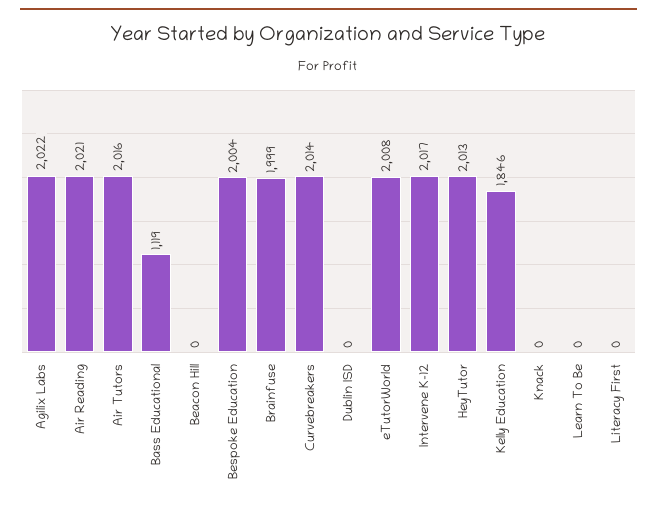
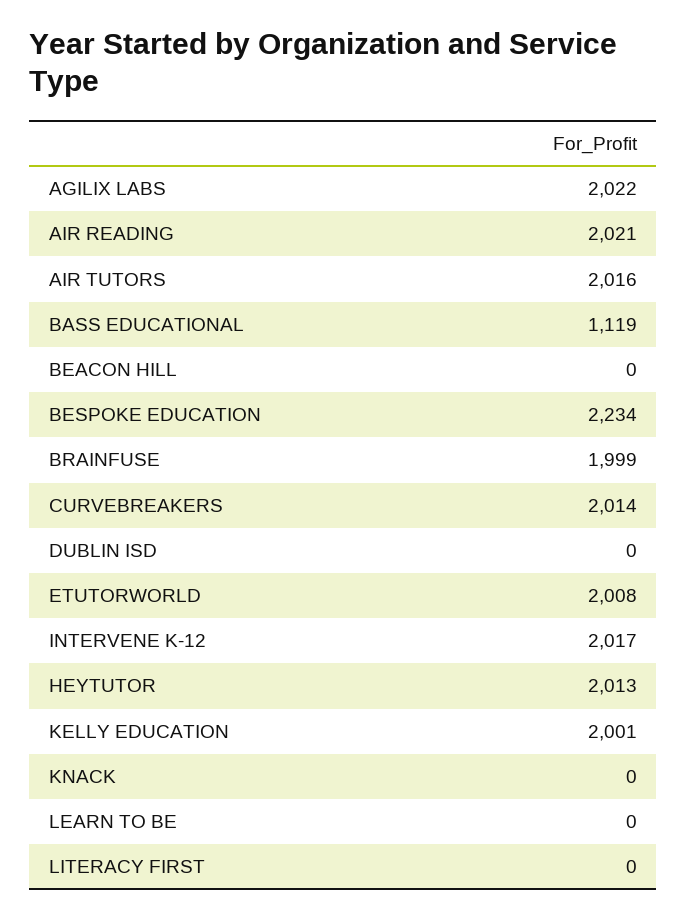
Bespoke Education: 2004 -> 2234
Kelly Education: 1846 -> 2001

